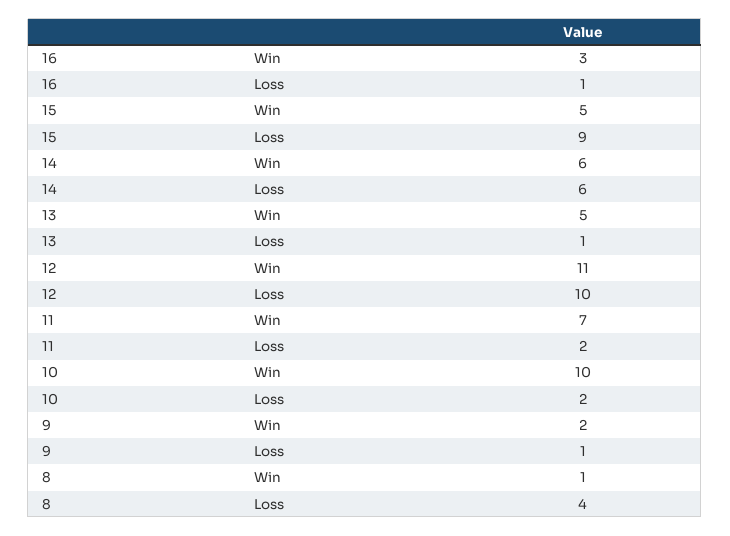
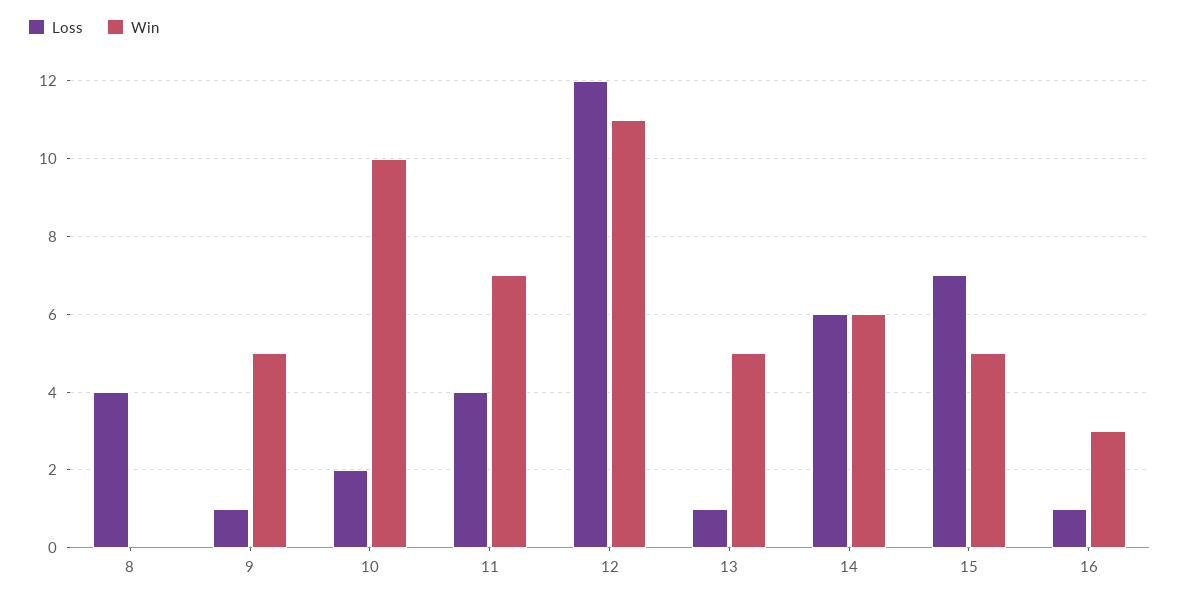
Loss, 15: 9 -> 7
Loss, 12: 10 -> 12
Loss, 11: 2 -> 4
Win, 9: 2 -> 5
Win, 8: 1 -> 0

